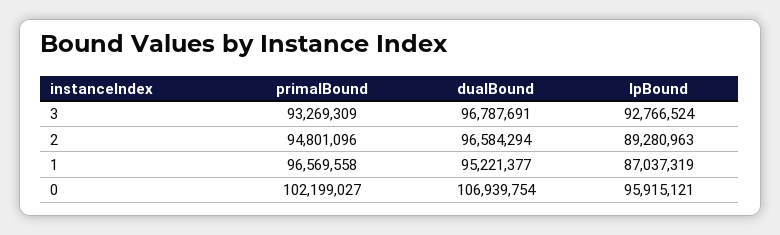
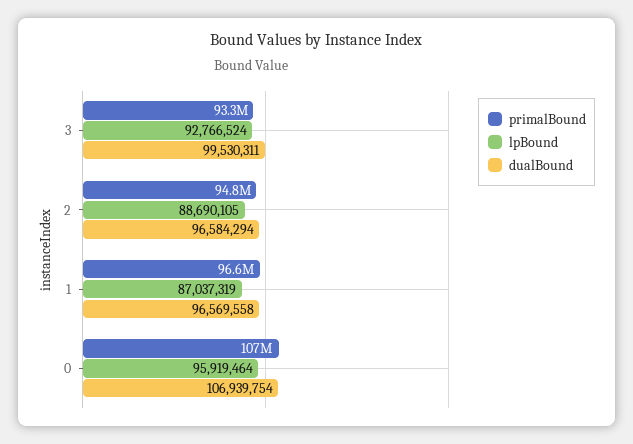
dualBound, 3: 96787691 -> 99530311
lpBound, 2: 89280963 -> 88690105
dualBound, 1: 95221377 -> 96569558
primalBound, 0: 102199027 -> 107000000
lpBound, 0: 95915121 -> 95919464

